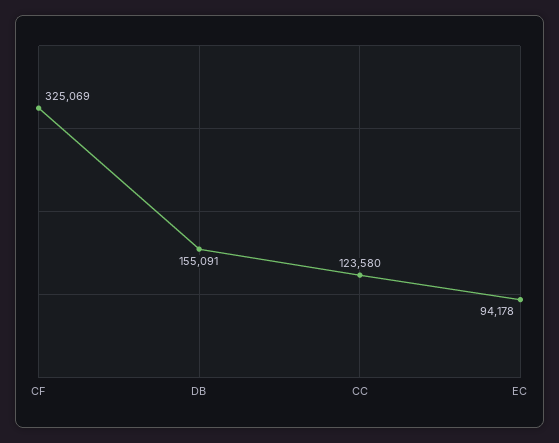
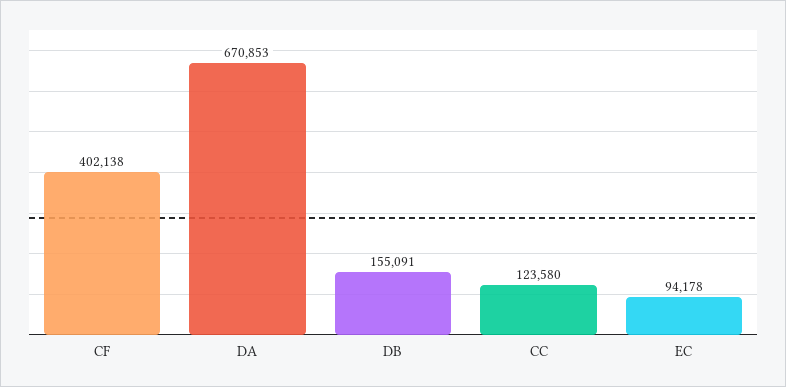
CF: 325069 -> 402138
DA: none -> 670853

